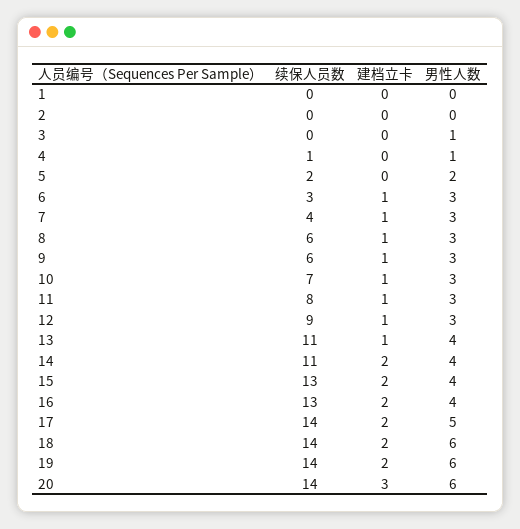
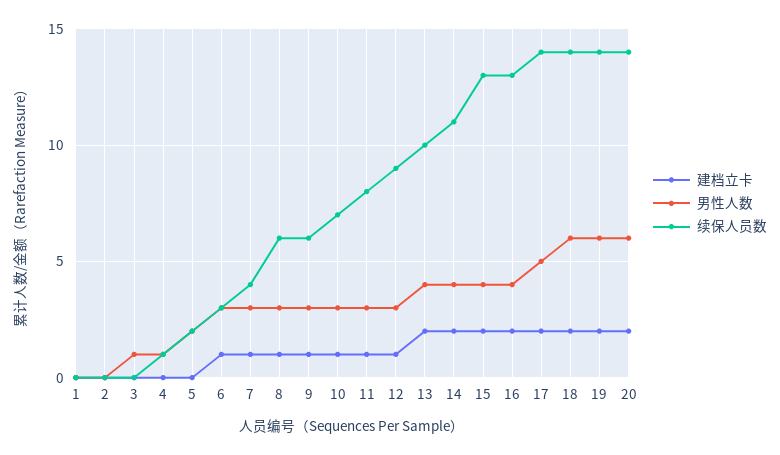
续保人员数, 13: 11 -> 10
建档立卡, 13: 1 -> 2
建档立卡, 20: 3 -> 2

